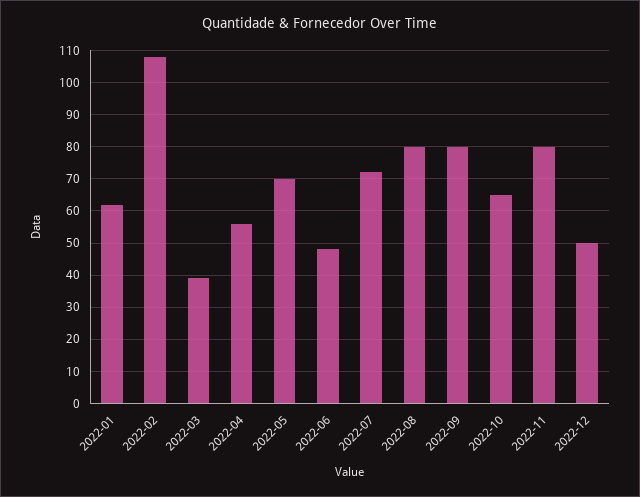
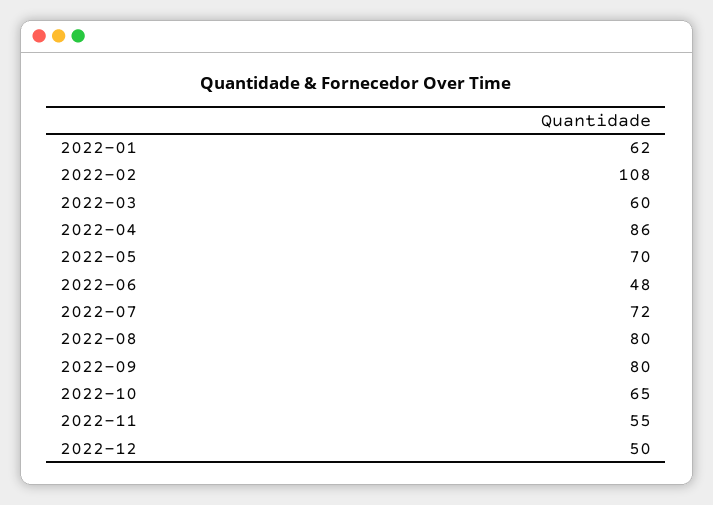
2022-03: 40 -> 60
2022-04: 55 -> 86
2022-11: 80 -> 55

